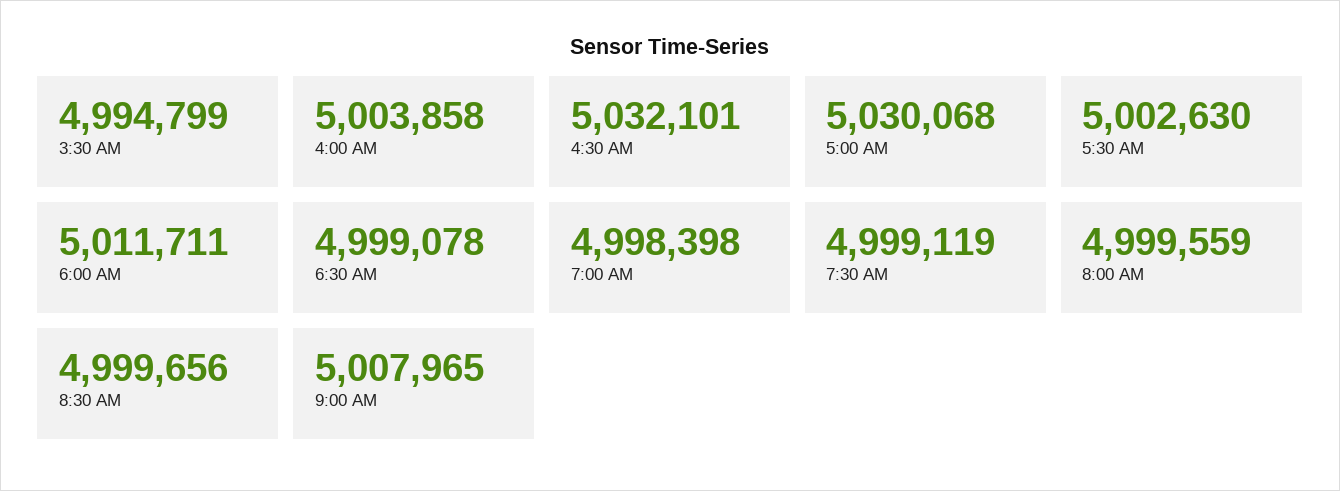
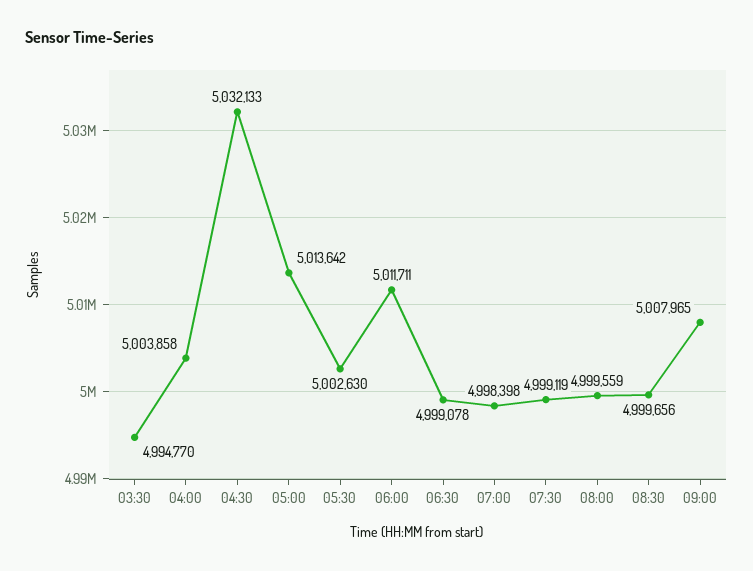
3:30 AM: 4994799 -> 4994770
4:30 AM: 5032101 -> 5032133
5:00 AM: 5030068 -> 5013642

